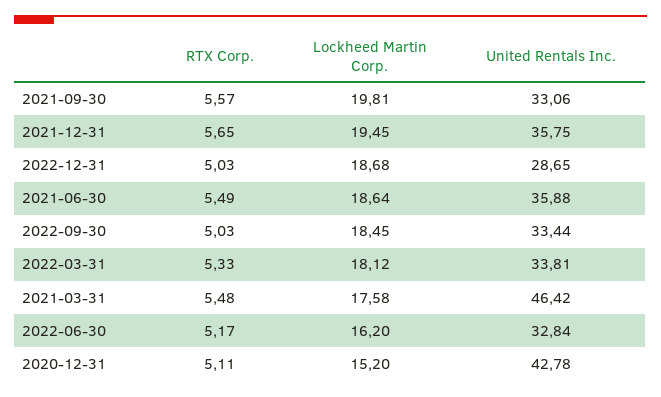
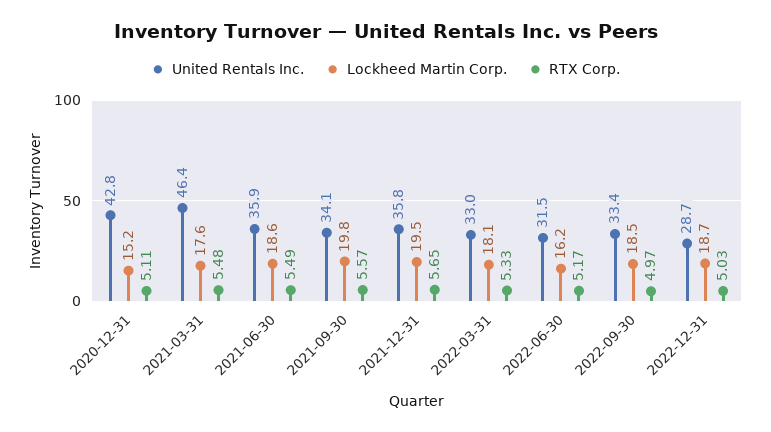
United Rentals Inc., 2021-09-30: 33.06 -> 34.1
RTX Corp., 2022-09-30: 5.03 -> 4.97
United Rentals Inc., 2022-03-31: 33.81 -> 33
United Rentals Inc., 2022-06-30: 32.84 -> 31.5

